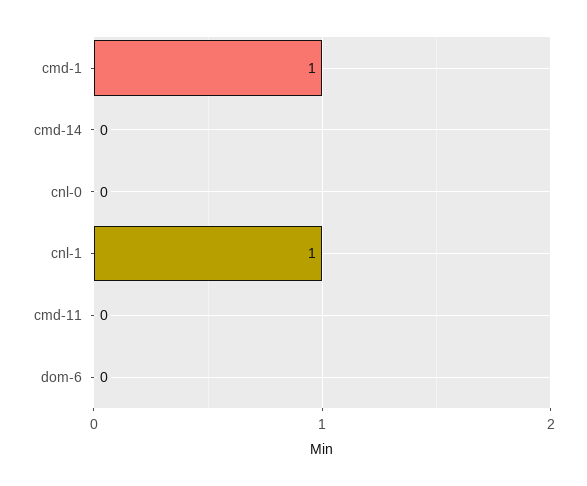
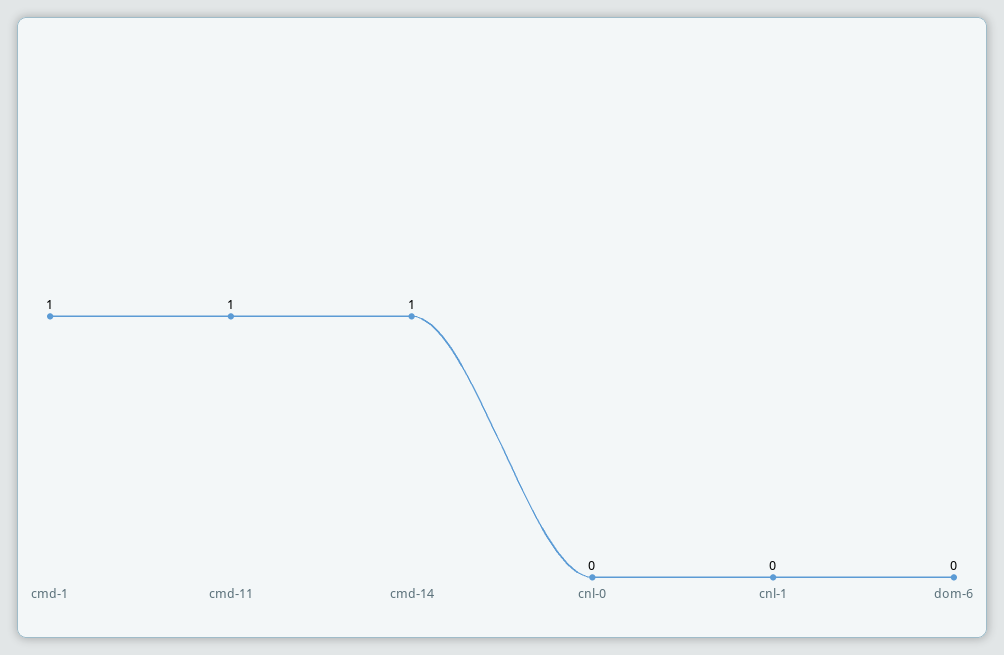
cmd-14: 0 -> 1
cnl-1: 1 -> 0
cmd-11: 0 -> 1

